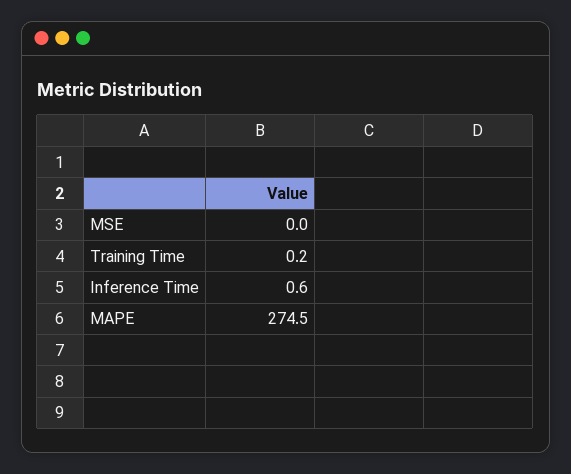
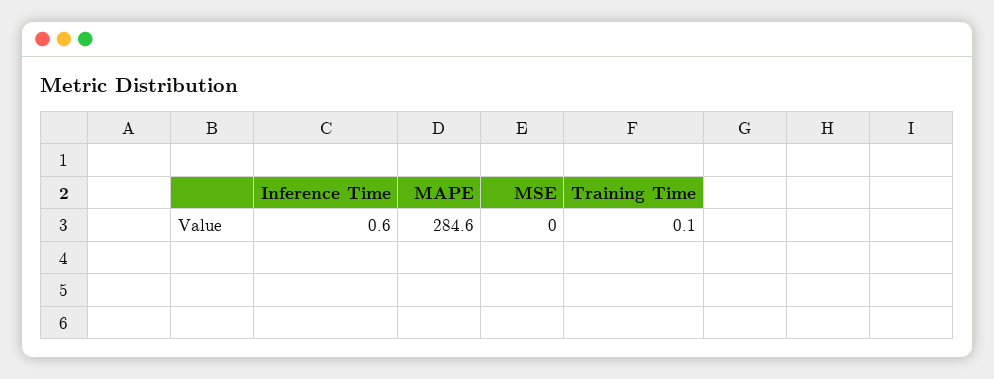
Training Time: 0.2 -> 0.1
MAPE: 274.5 -> 284.6

